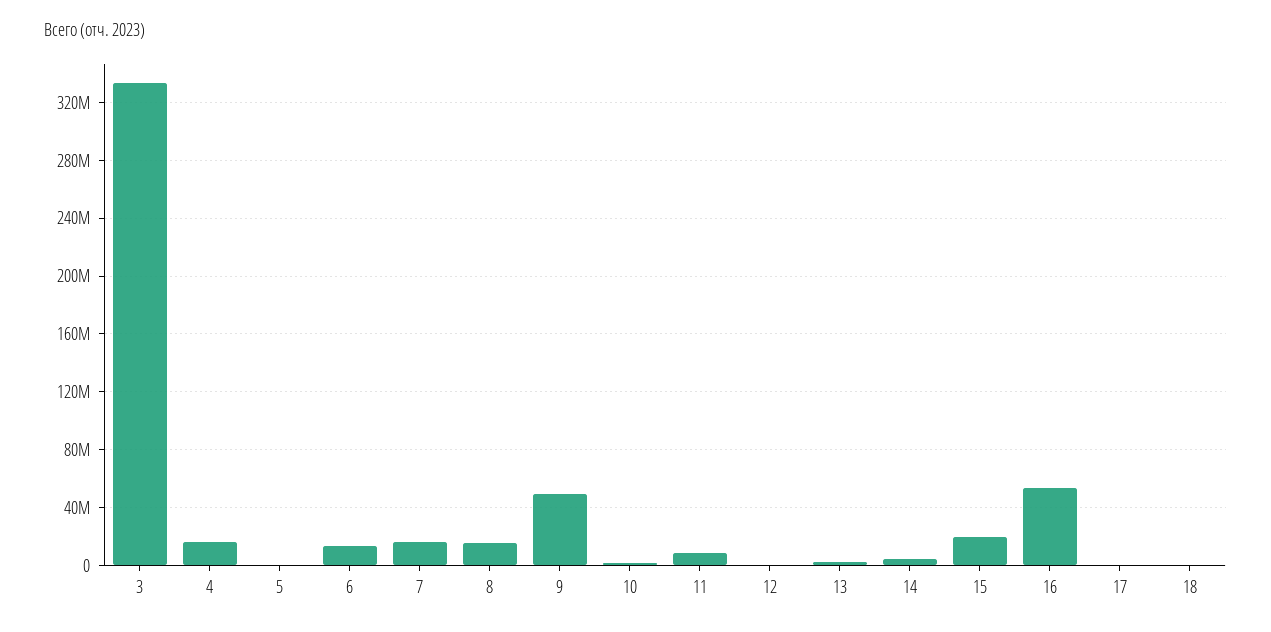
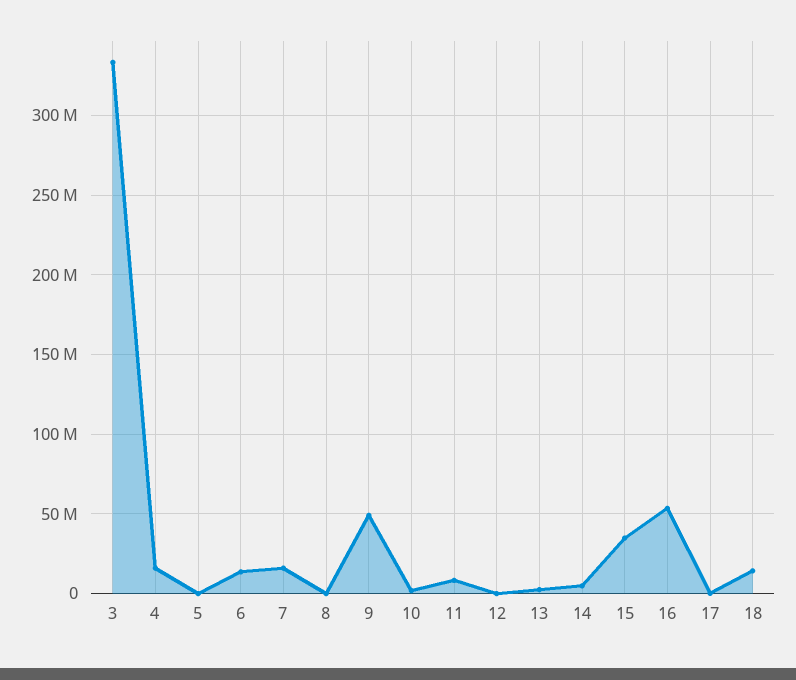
8: 15000000 -> 0
15: 20000000 -> 35000000
18: 0 -> 15000000

